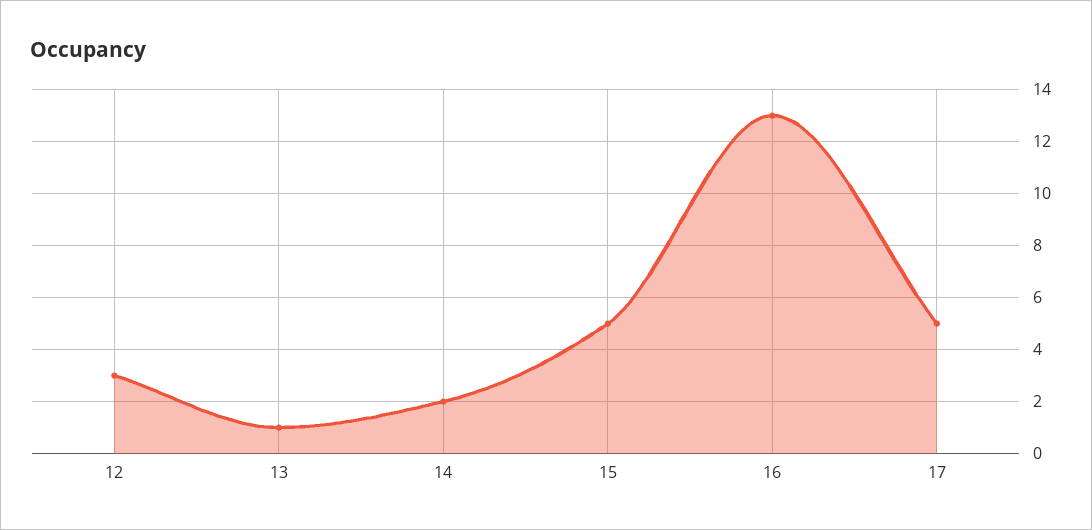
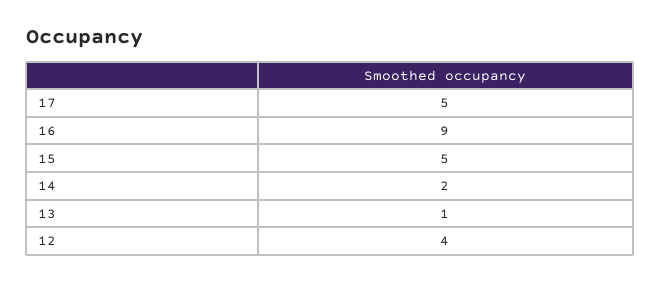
12: 3 -> 4
16: 13 -> 9

